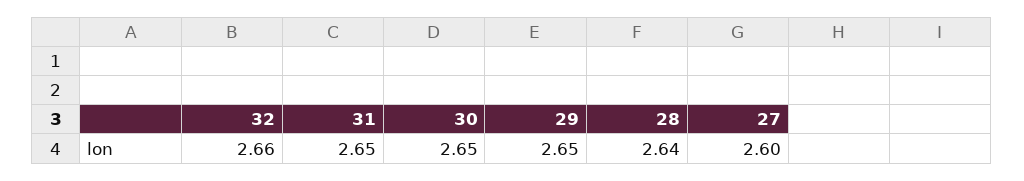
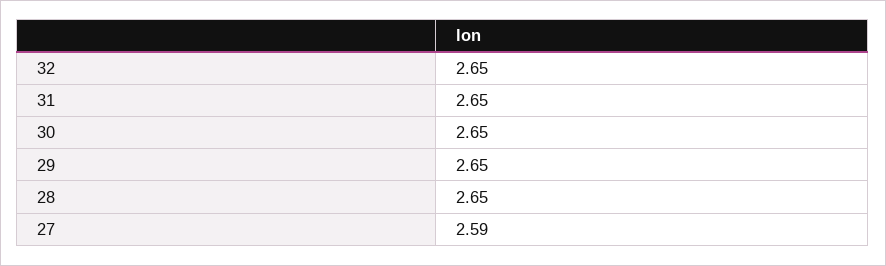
32: 2.66 -> 2.65
28: 2.64 -> 2.65
27: 2.6 -> 2.59

